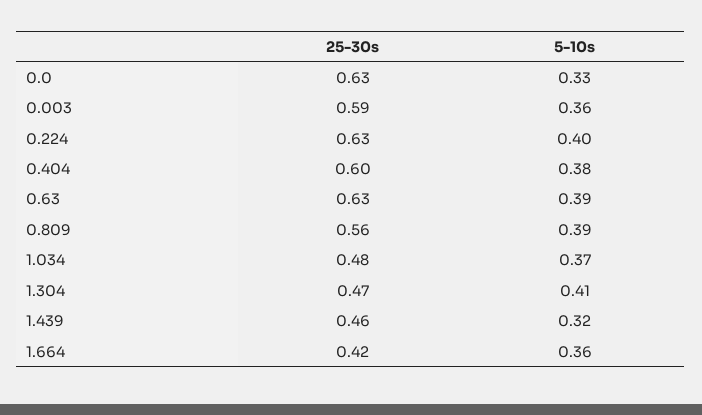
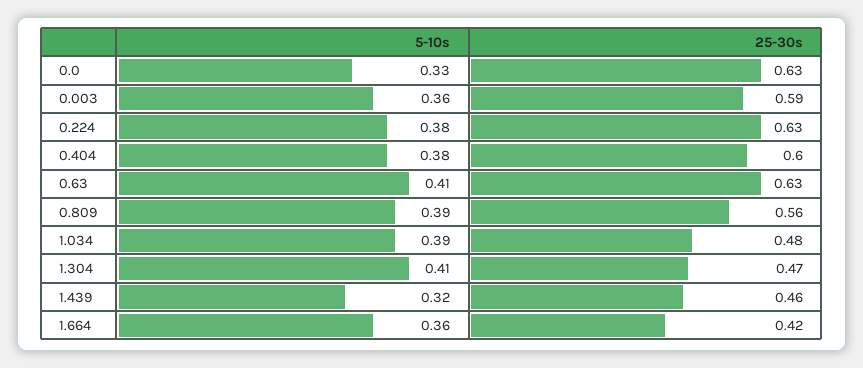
5-10s, 0.224: 0.4 -> 0.38
5-10s, 0.63: 0.39 -> 0.41
5-10s, 1.034: 0.37 -> 0.39

